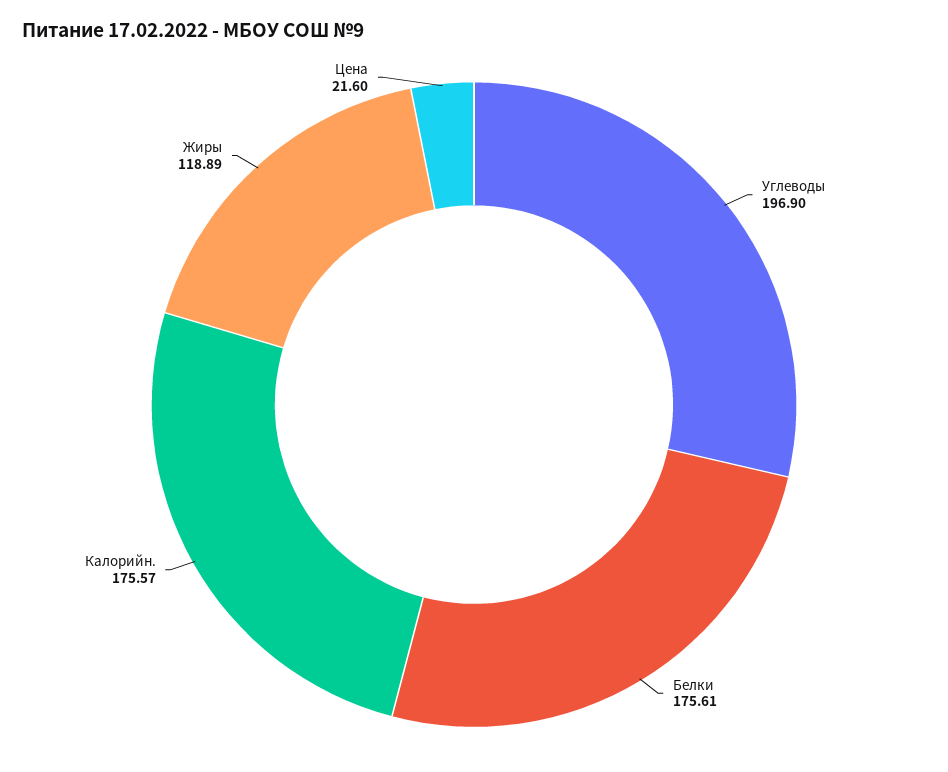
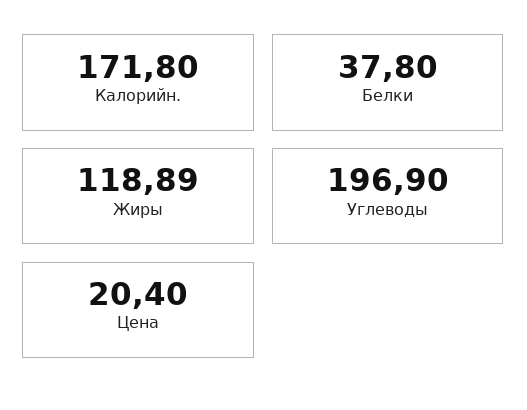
Белки: 175.61 -> 37.8
Калорийн.: 175.57 -> 171.8
Цена: 21.6 -> 20.4

